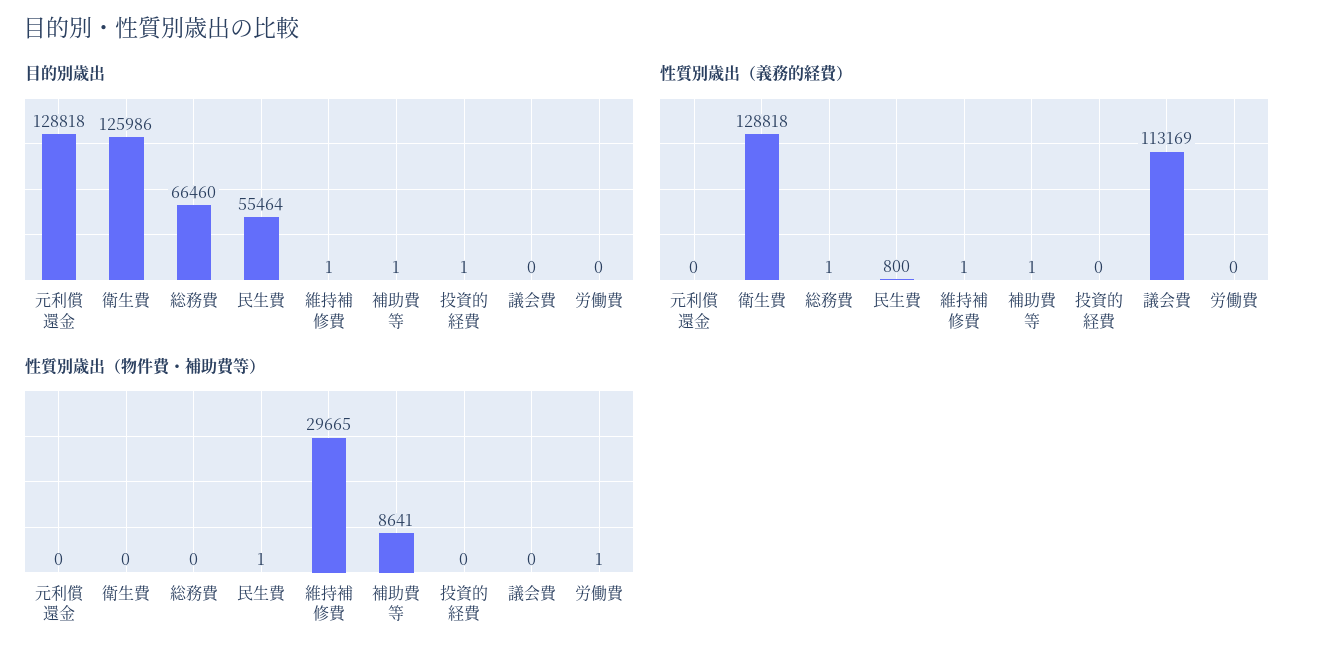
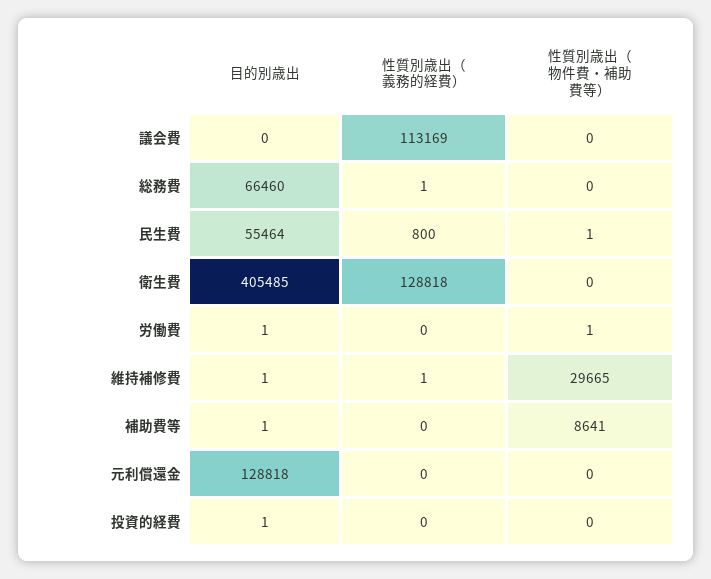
目的別歳出, 衛生費: 125986 -> 405485
目的別歳出, 労働費: 0 -> 1
性質別歳出（義務的経費）, 補助費等: 1 -> 0

